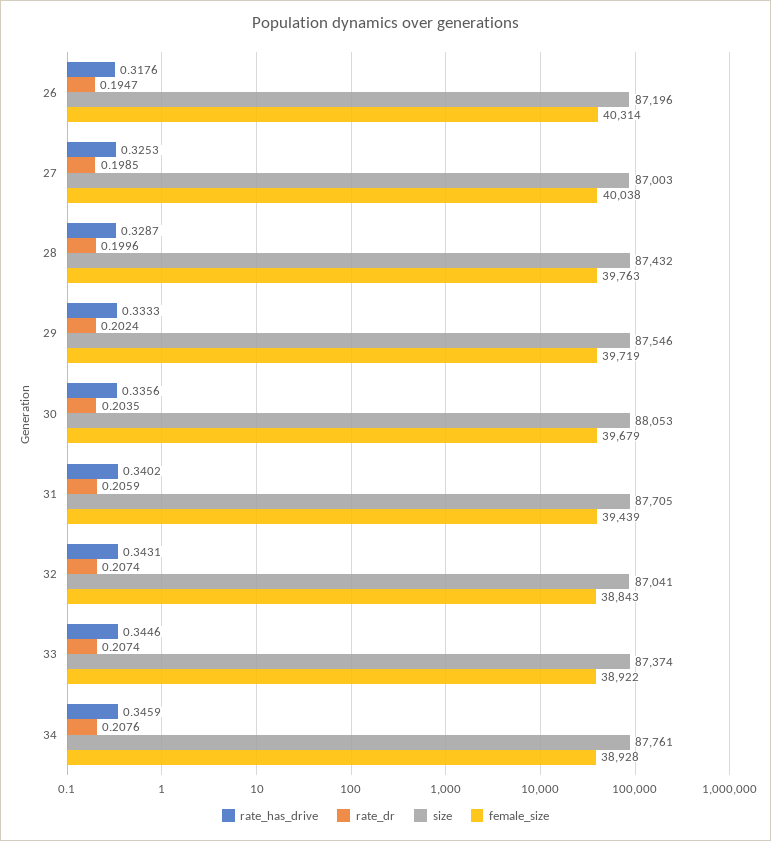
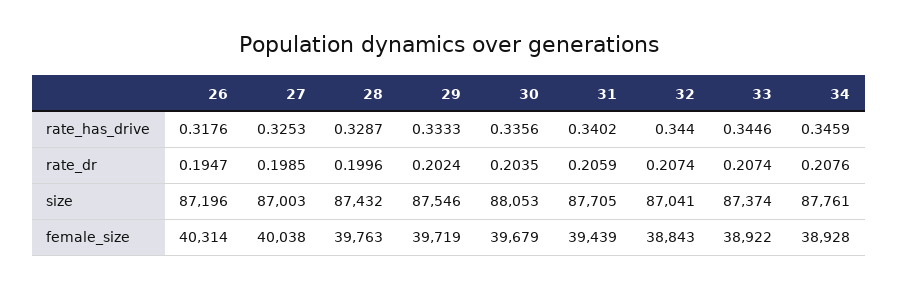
rate_has_drive, 32: 0.3431 -> 0.344

